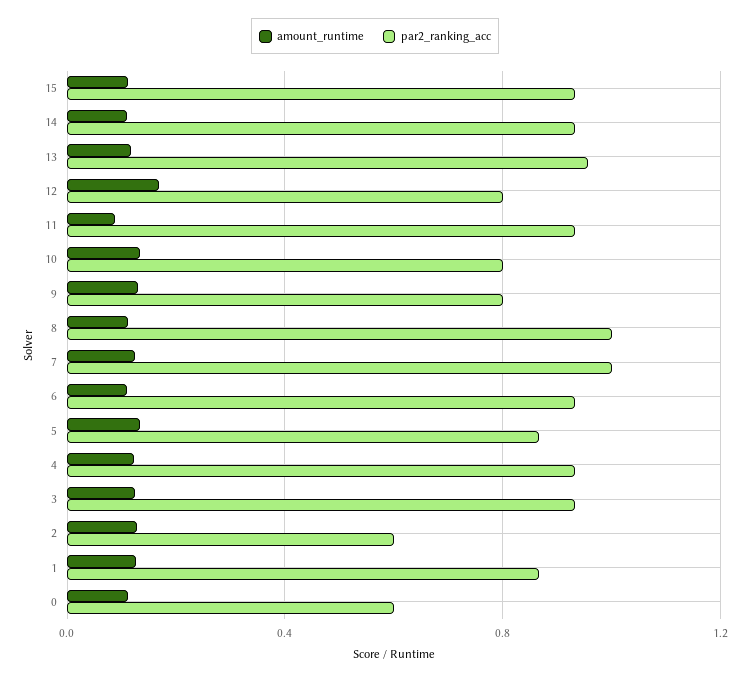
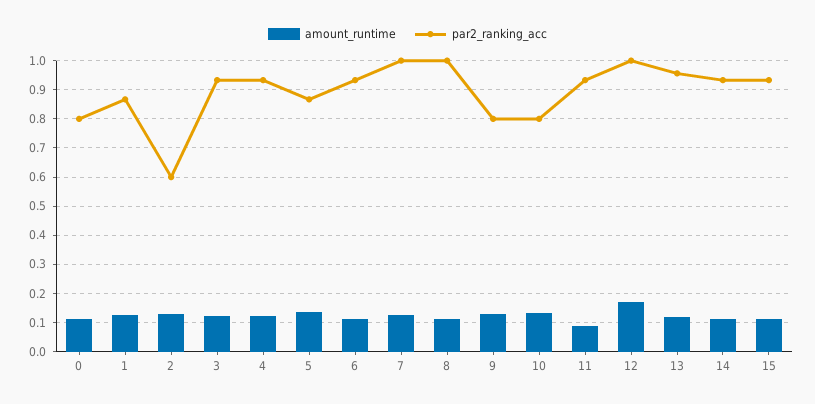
par2_ranking_acc, 12: 0.8 -> 1
par2_ranking_acc, 0: 0.6 -> 0.8

